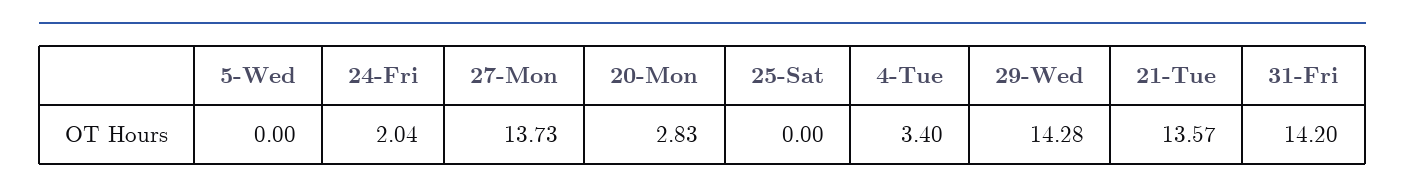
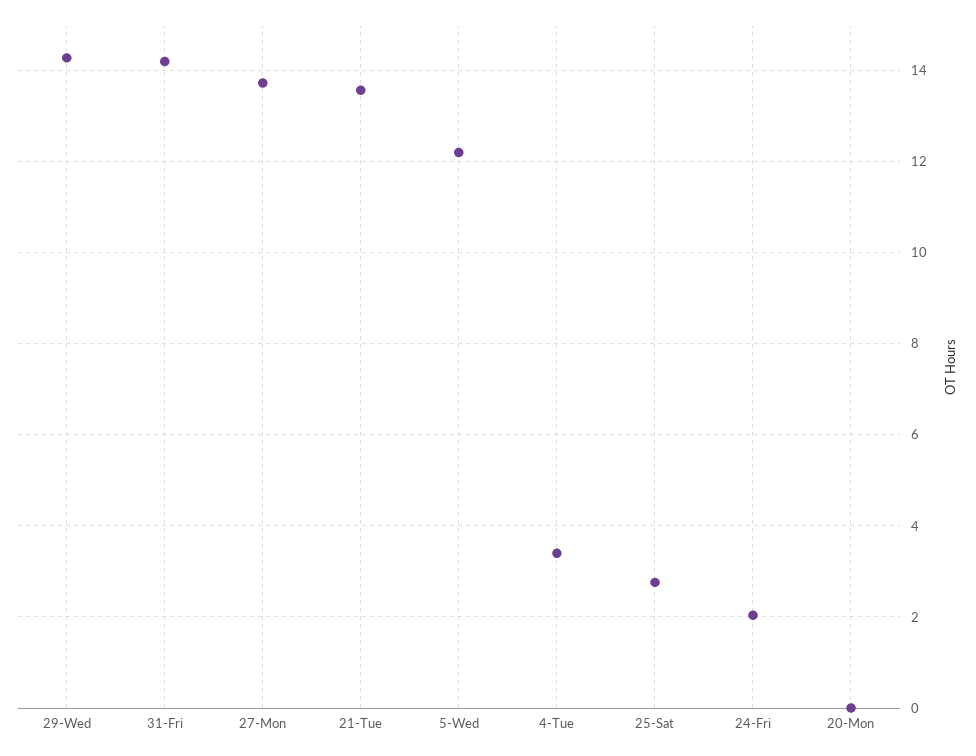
5-Wed: 0 -> 12.2
20-Mon: 2.83 -> 0
25-Sat: 0 -> 2.8

